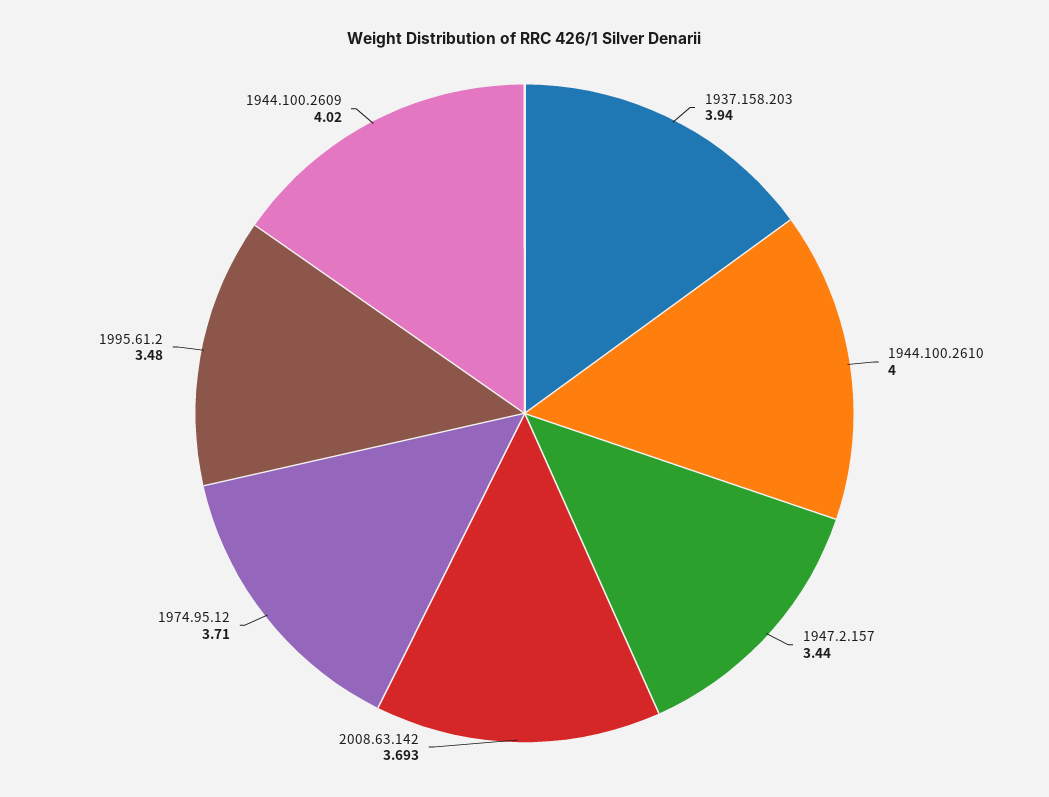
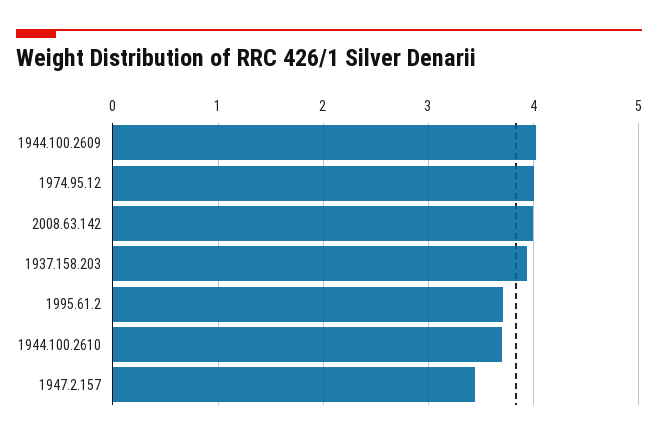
1944.100.2610: 4 -> 3.7
2008.63.142: 3.693 -> 4
1974.95.12: 3.71 -> 4
1995.61.2: 3.48 -> 3.7

